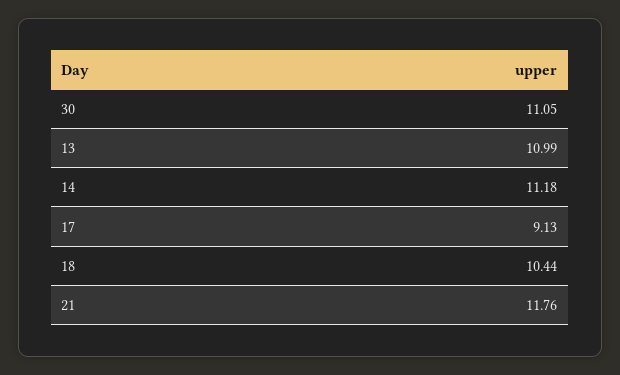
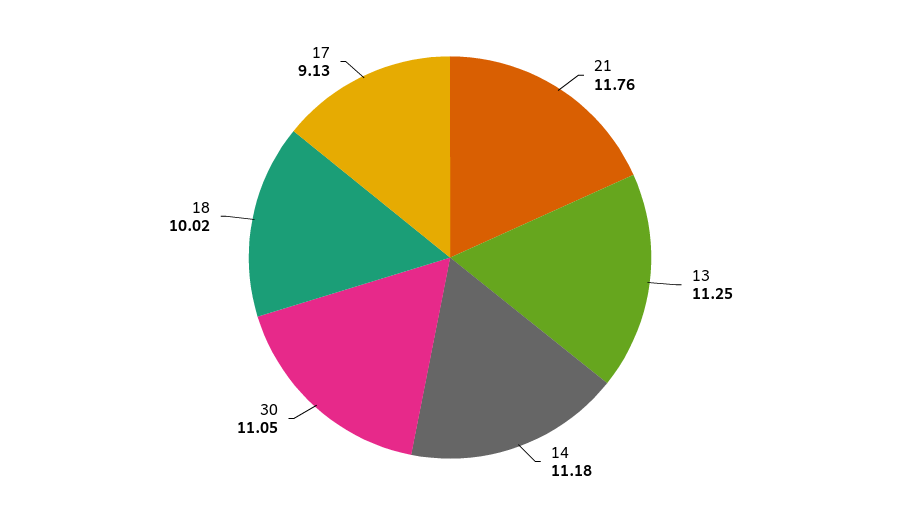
13: 10.99 -> 11.25
18: 10.44 -> 10.02

